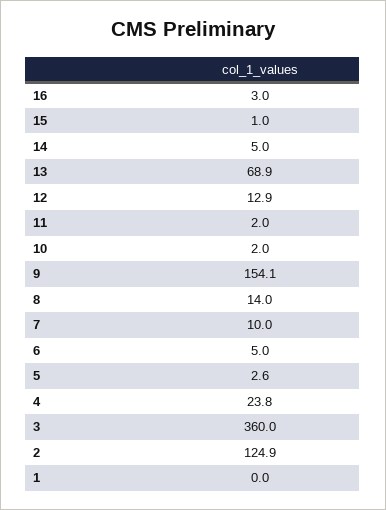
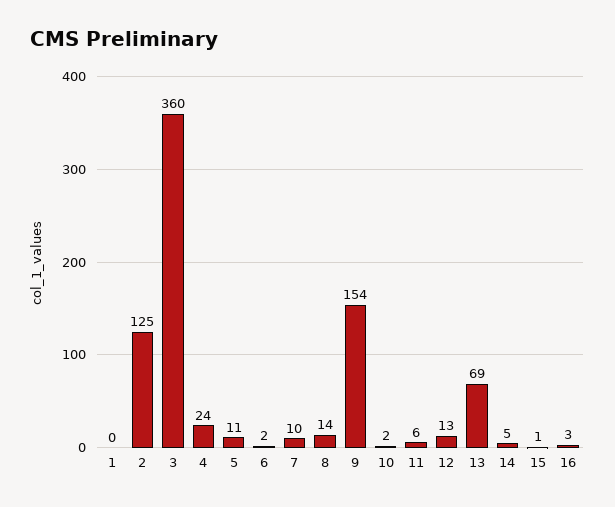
11: 2 -> 6
6: 5 -> 2
5: 2.6 -> 11

